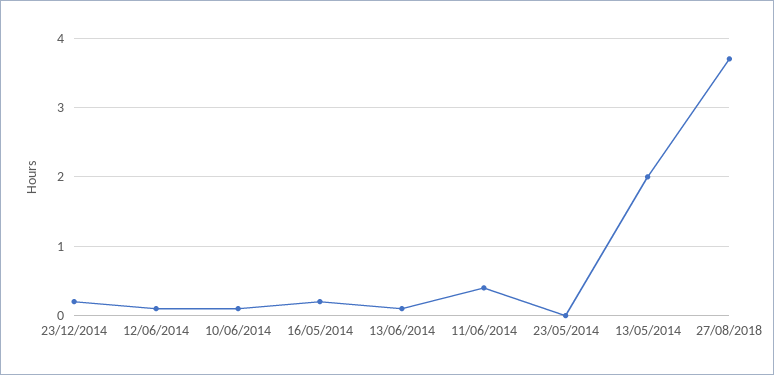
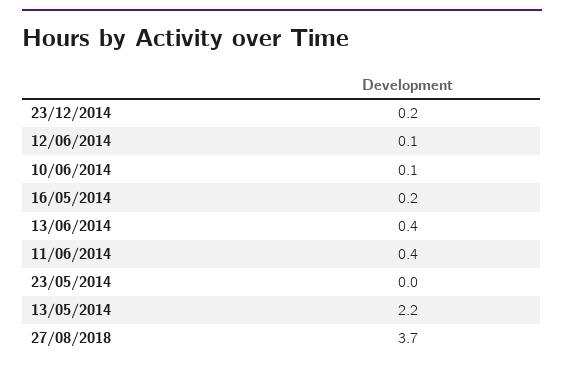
13/06/2014: 0.1 -> 0.4
13/05/2014: 2 -> 2.2

